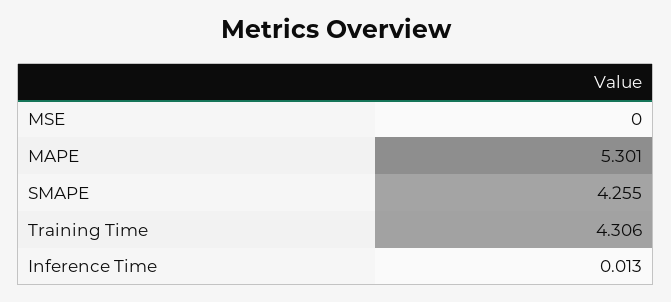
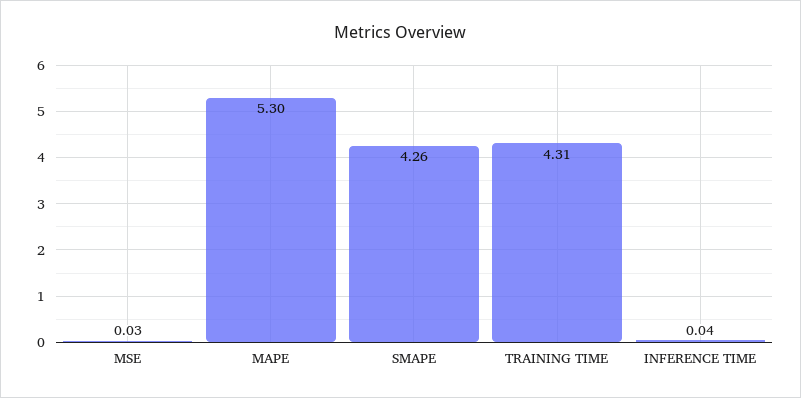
MSE: 0 -> 0.03
Inference Time: 0.013 -> 0.04

